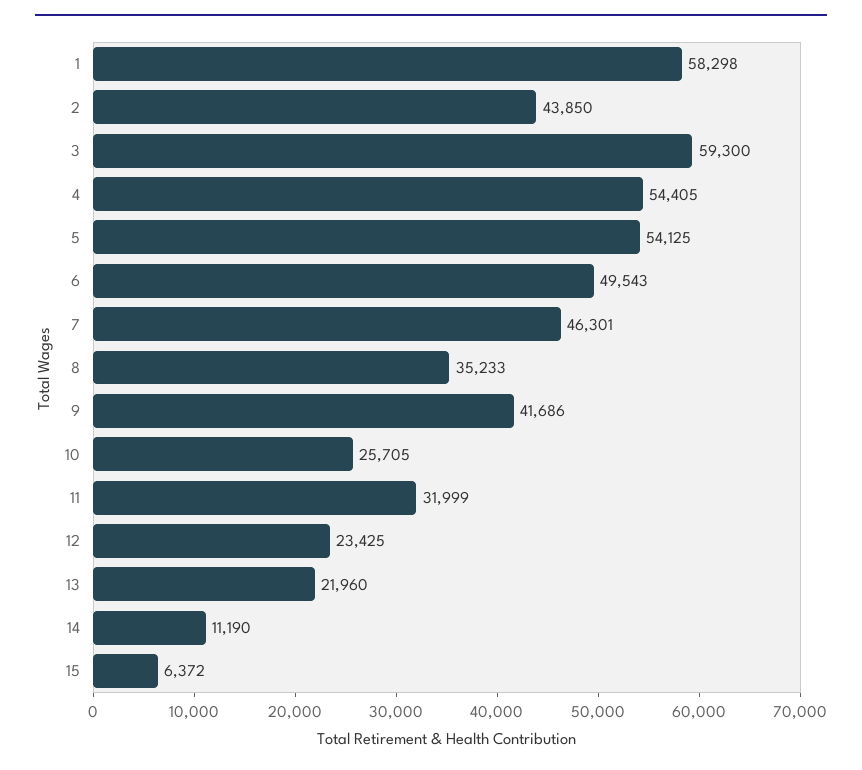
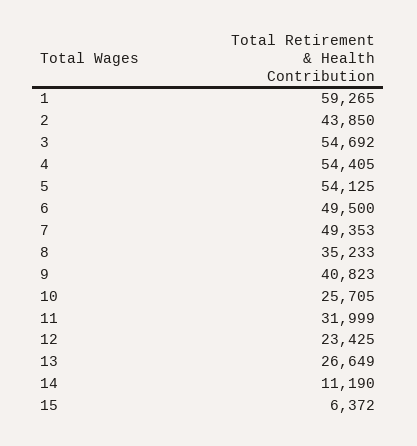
1: 58298 -> 59265
3: 59300 -> 54692
6: 49543 -> 49500
7: 46301 -> 49353
9: 41686 -> 40823
13: 21960 -> 26649

